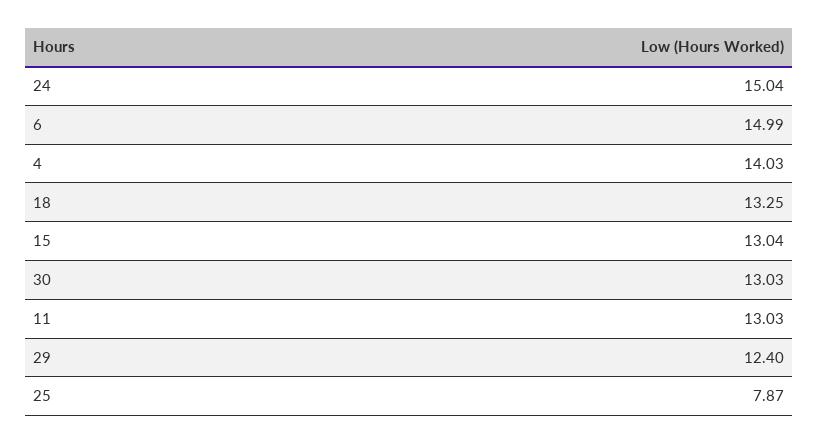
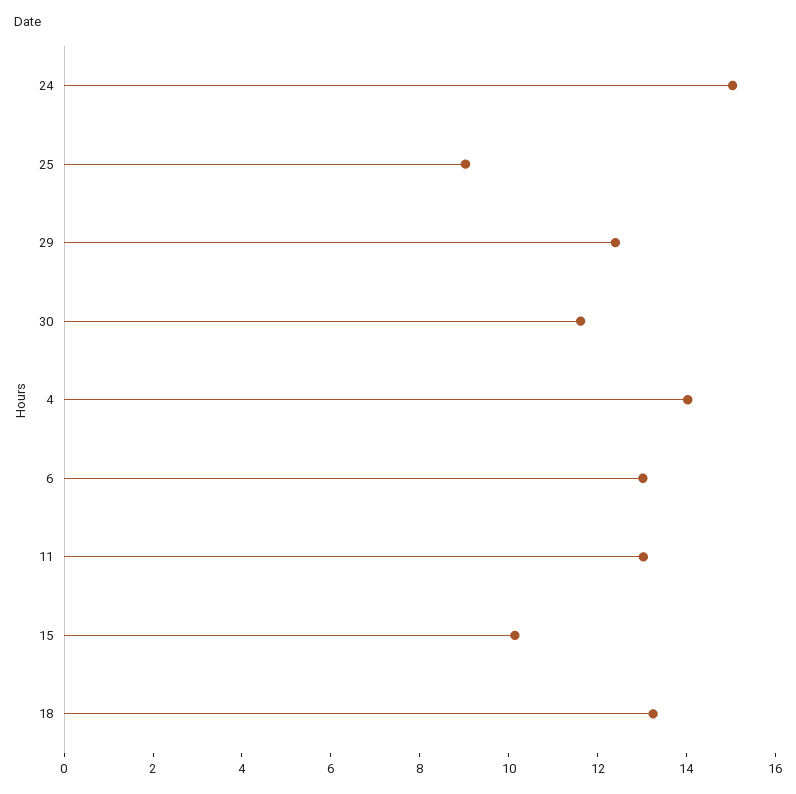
6: 14.99 -> 13
15: 13.04 -> 10
30: 13.03 -> 11.5
25: 7.87 -> 9

